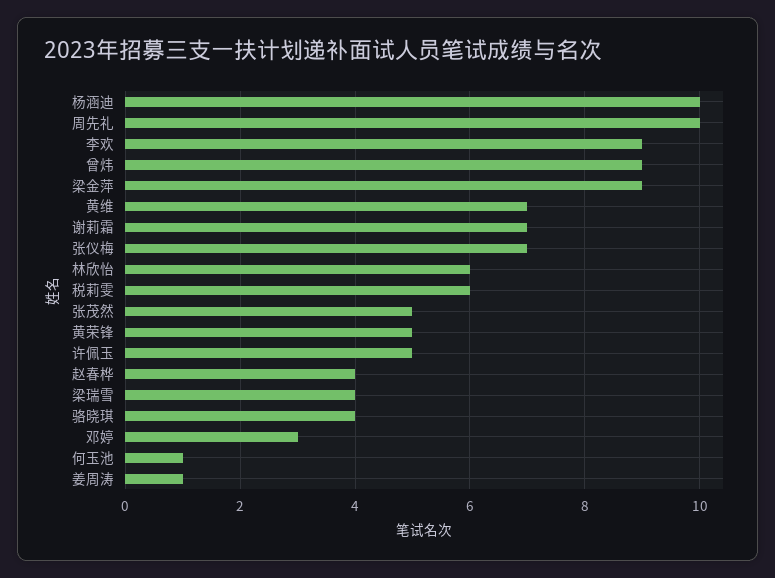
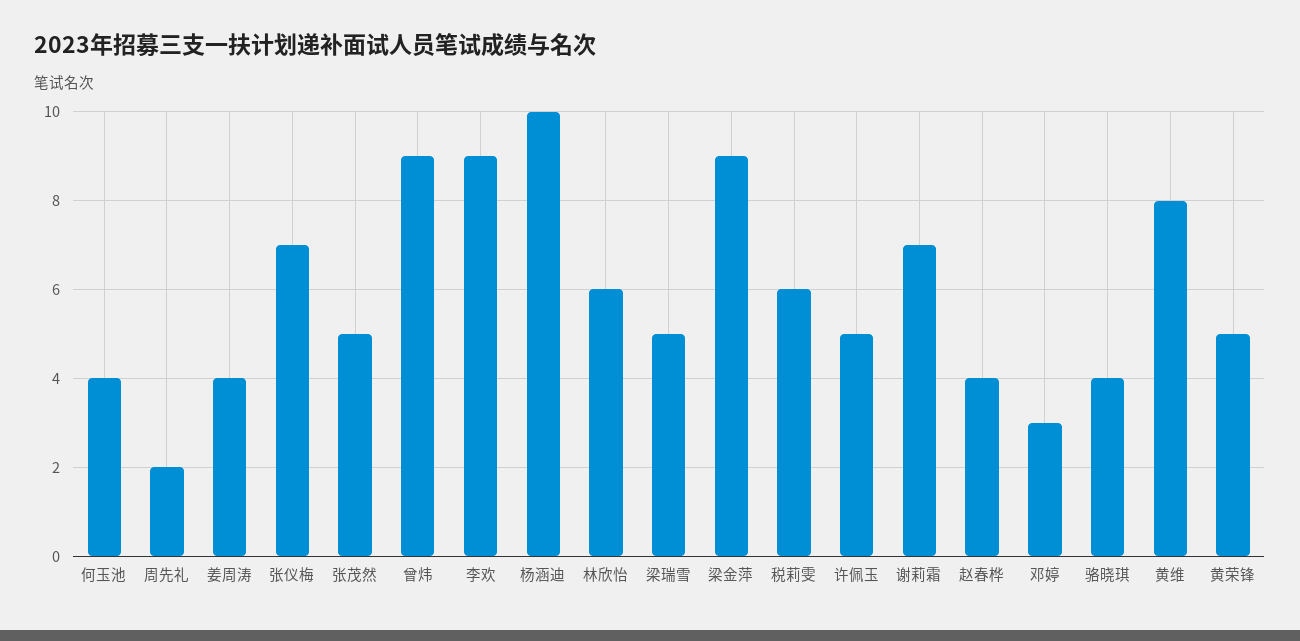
周先礼: 10 -> 2
黄维: 7 -> 8
梁瑞雪: 4 -> 5
何玉池: 1 -> 4
姜周涛: 1 -> 4

